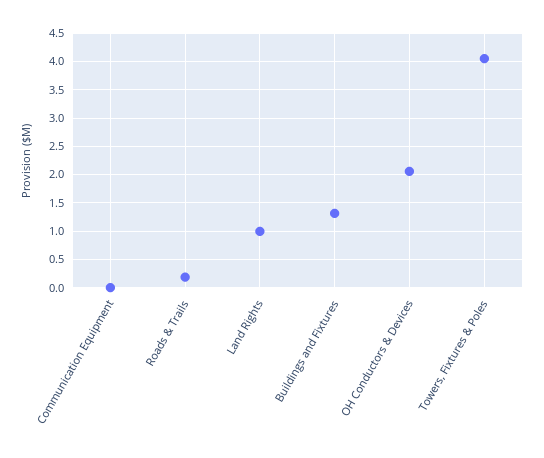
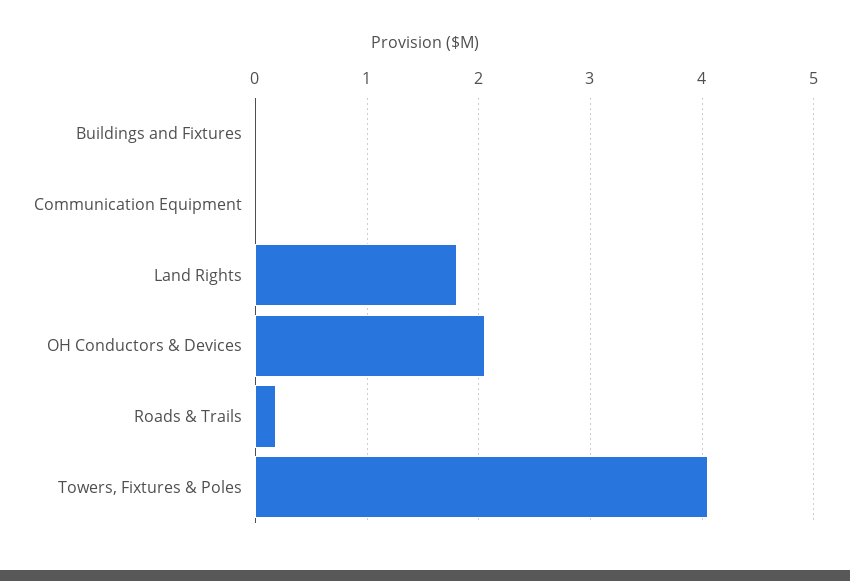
Land Rights: 1 -> 1.8
Buildings and Fixtures: 1.25 -> 0

